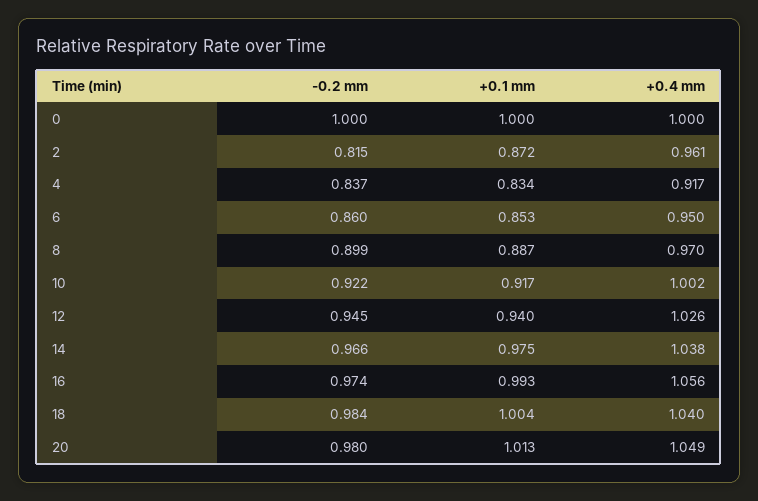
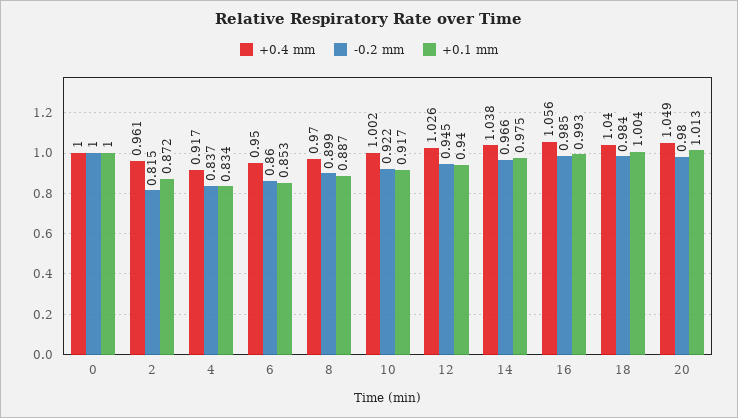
-0.2 mm, 16: 0.974 -> 0.985

